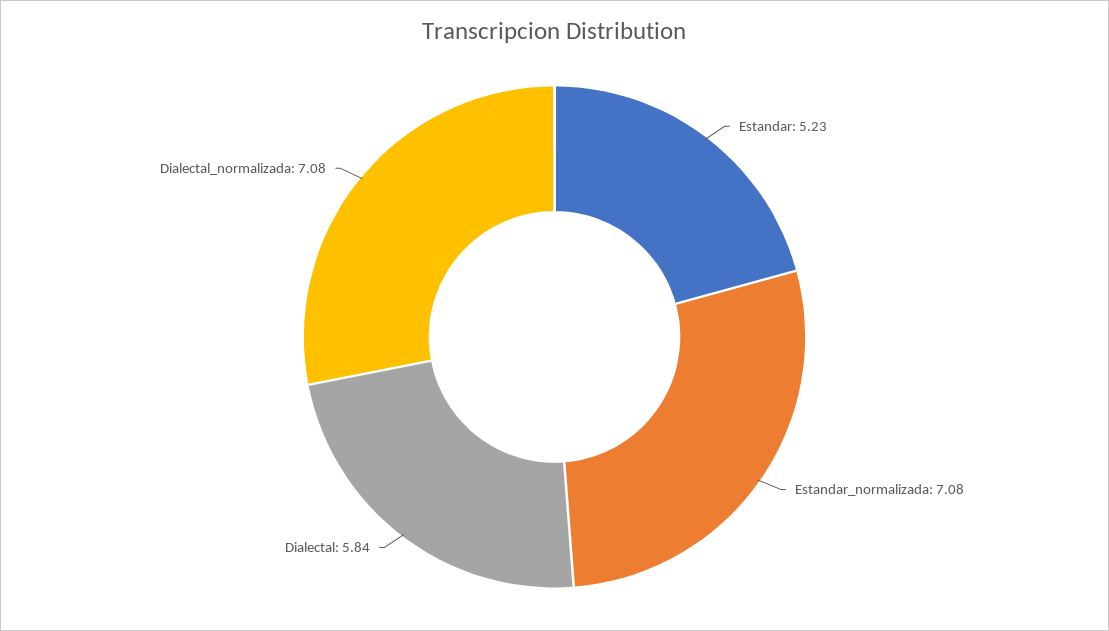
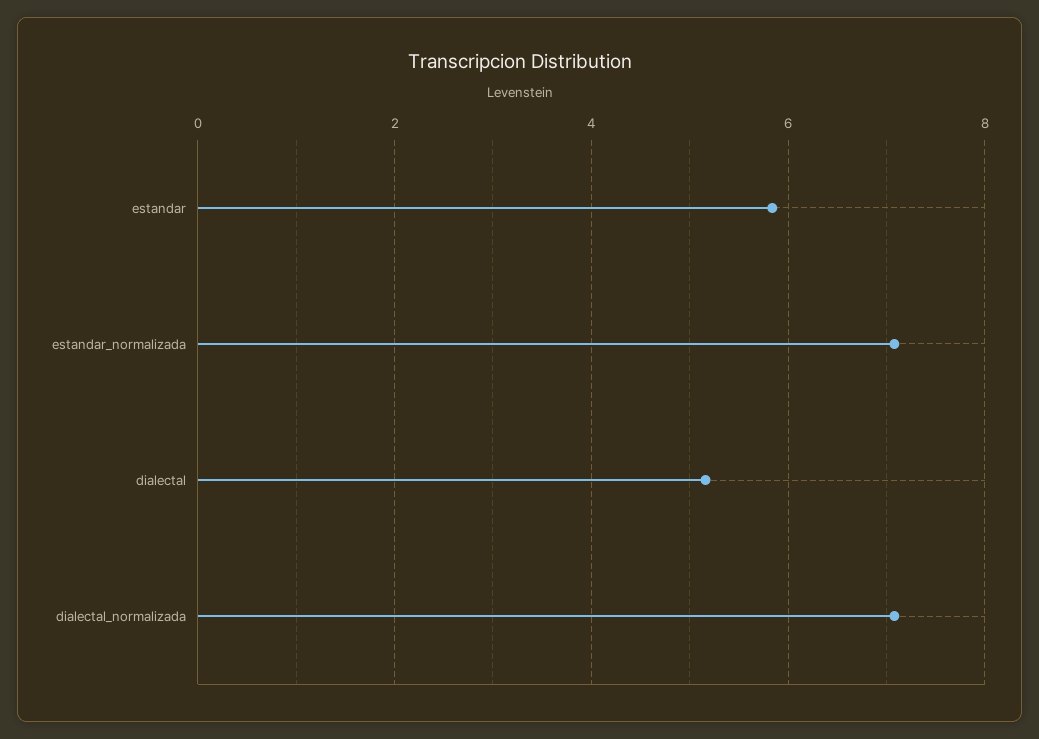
Estandar: 5.23 -> 5.8
Dialectal: 5.84 -> 5.2

